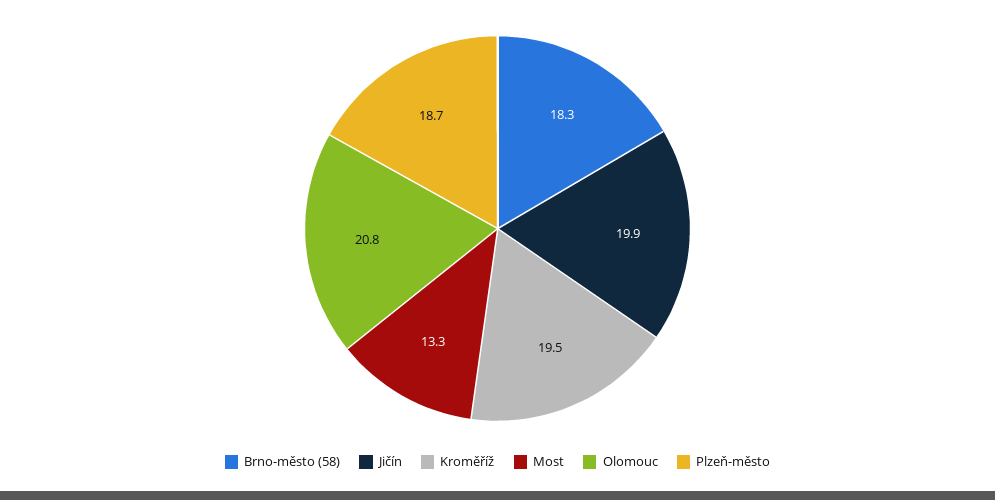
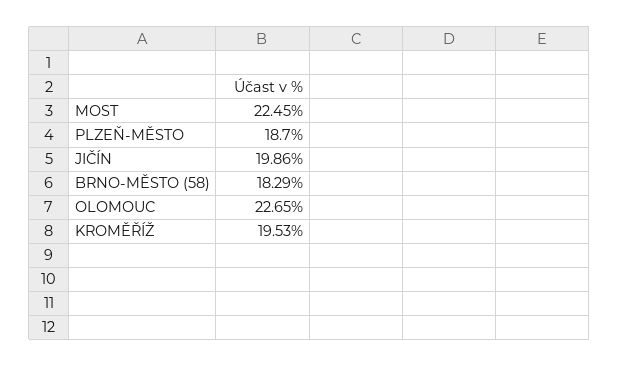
Most: 13.3 -> 22.45
Olomouc: 20.8 -> 22.65

